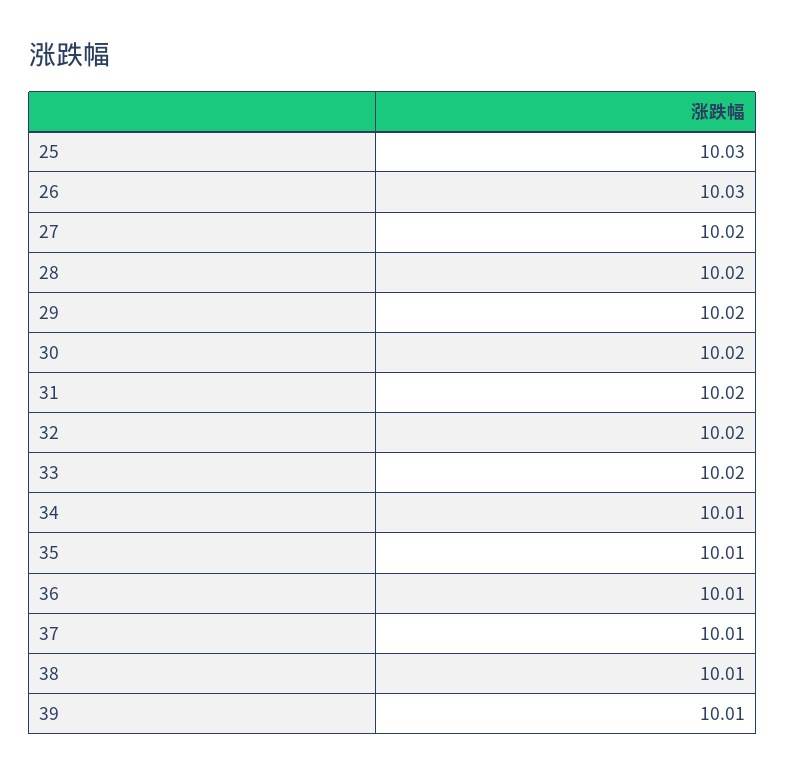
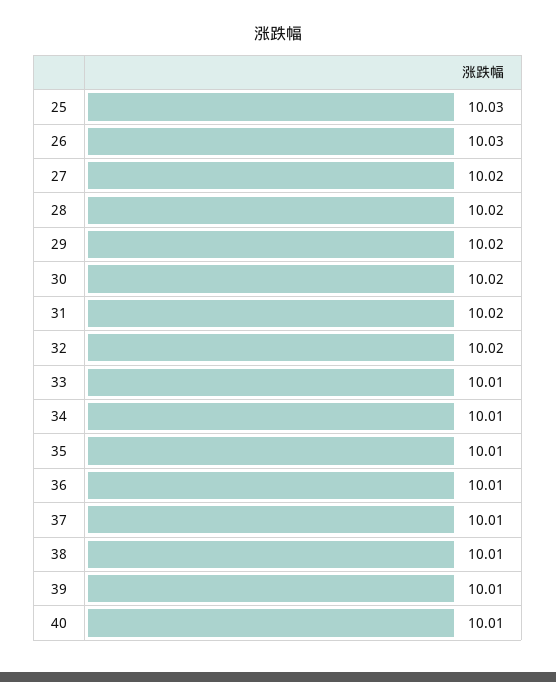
33: 10.02 -> 10.01
40: none -> 10.01

